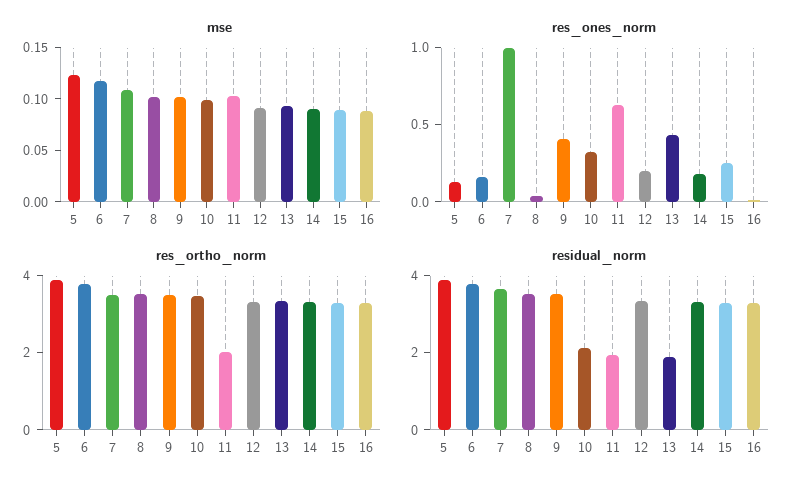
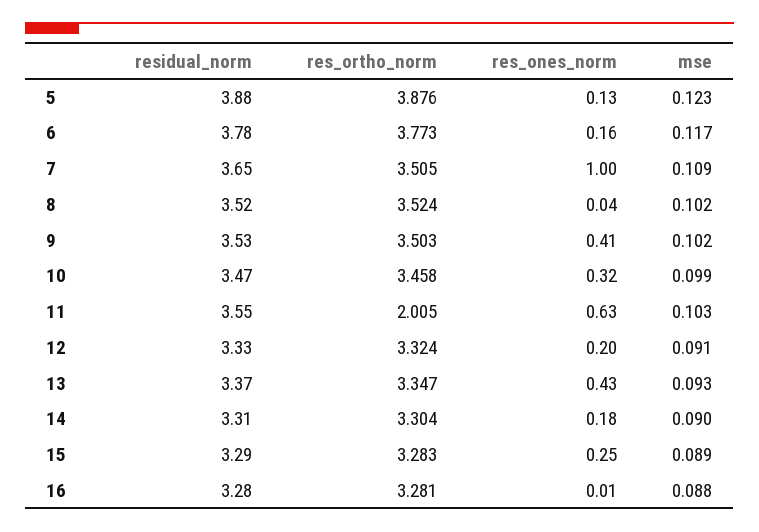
residual_norm, 10: 2 -> 3.47
residual_norm, 11: 2 -> 3.55
residual_norm, 13: 2 -> 3.37

